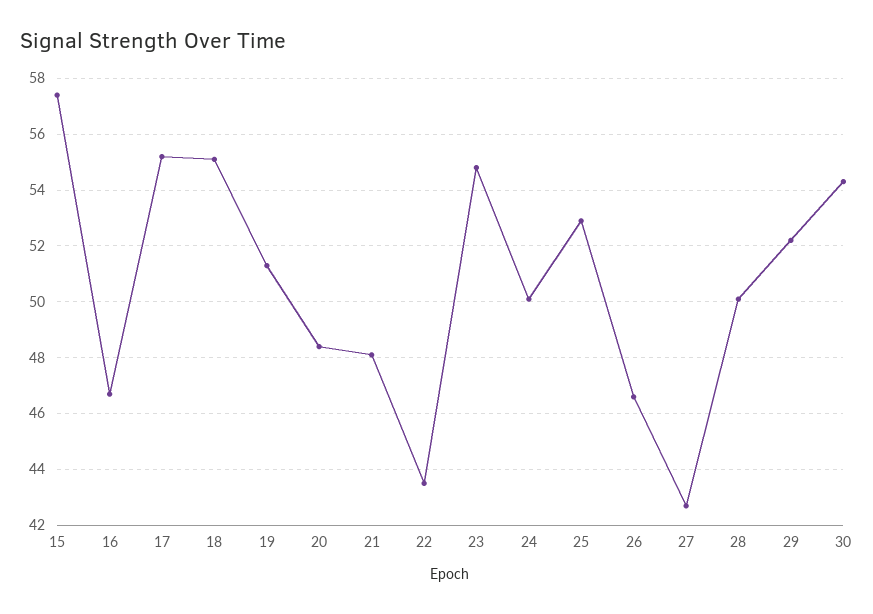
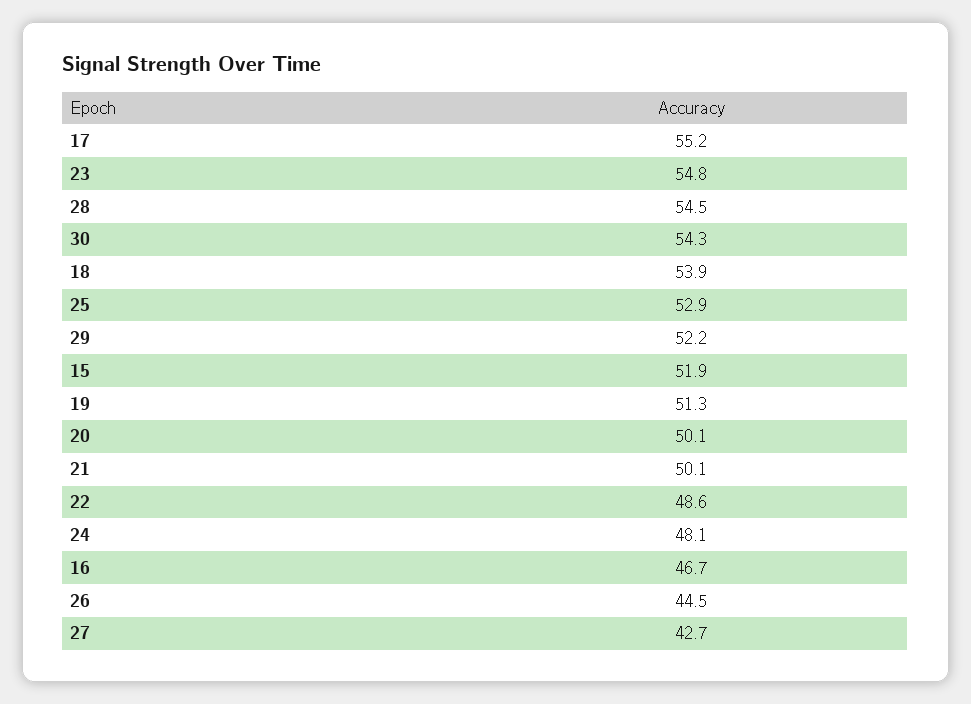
15: 57.5 -> 51.9
18: 55 -> 53.9
20: 48.5 -> 50.1
21: 48 -> 50.1
22: 43.5 -> 48.6
24: 50 -> 48.1
26: 46.5 -> 44.5
28: 50 -> 54.5

